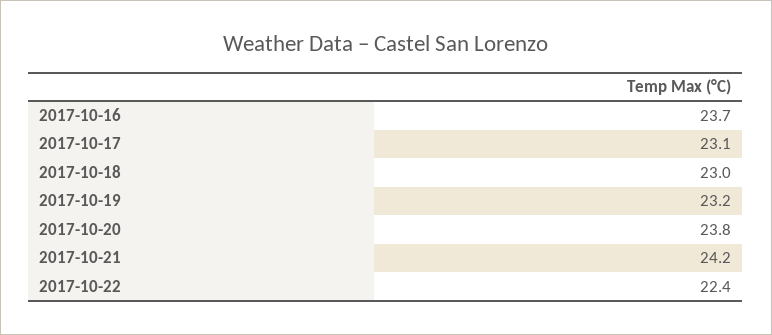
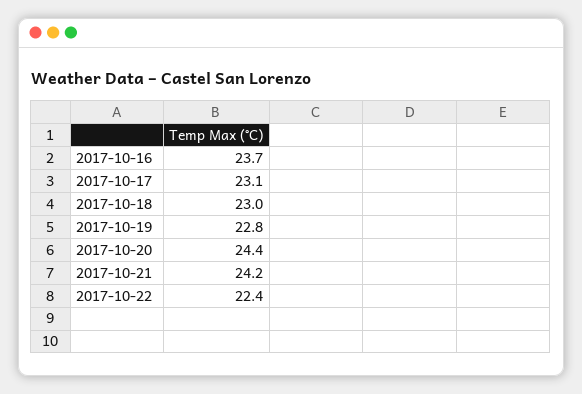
2017-10-19: 23.2 -> 22.8
2017-10-20: 23.8 -> 24.4

